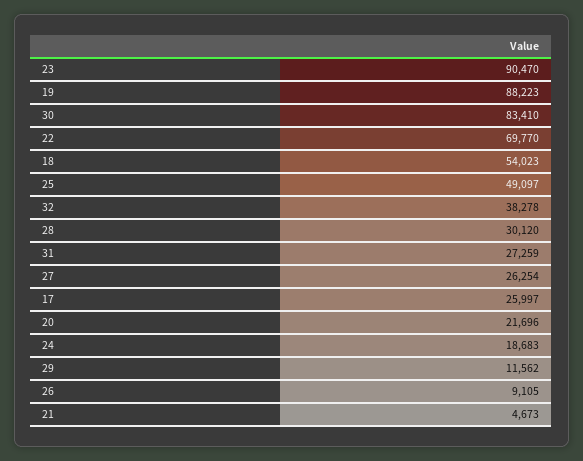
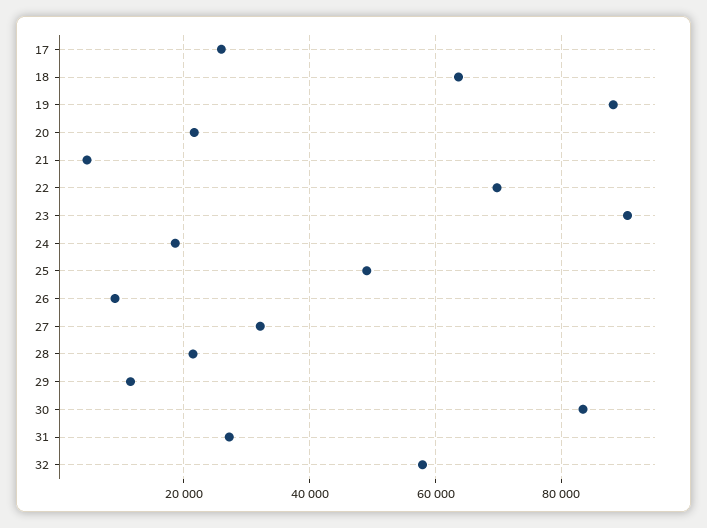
18: 54023 -> 64000
32: 38278 -> 58000
28: 30120 -> 22000
27: 26254 -> 32000

